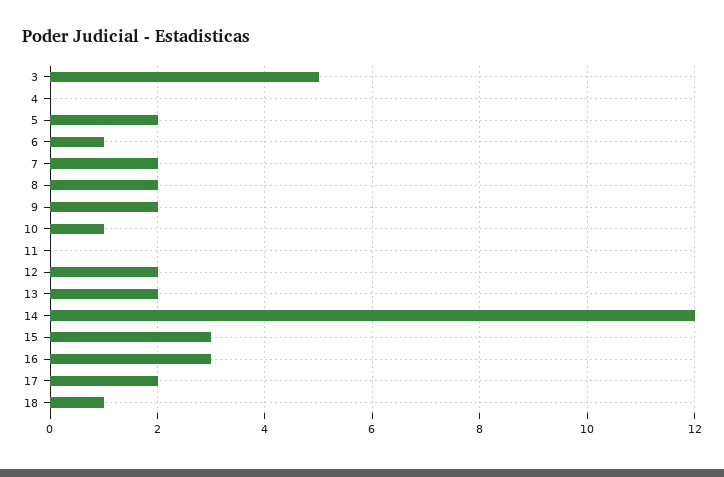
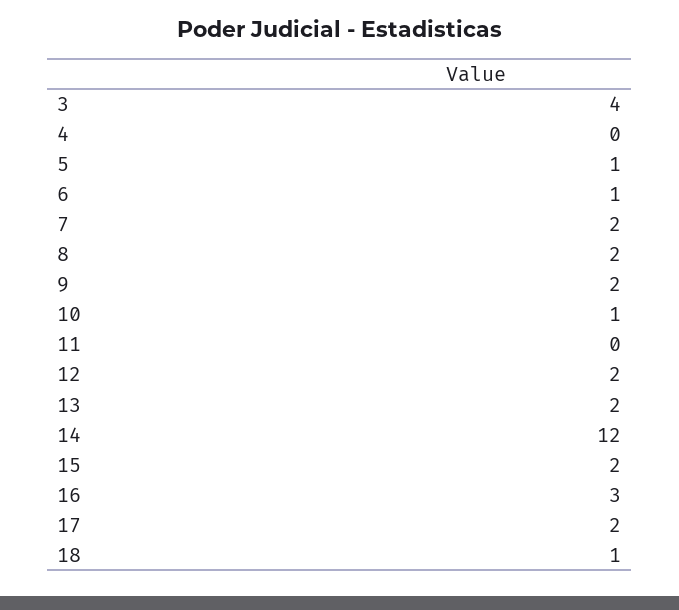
3: 5 -> 4
5: 2 -> 1
15: 3 -> 2

